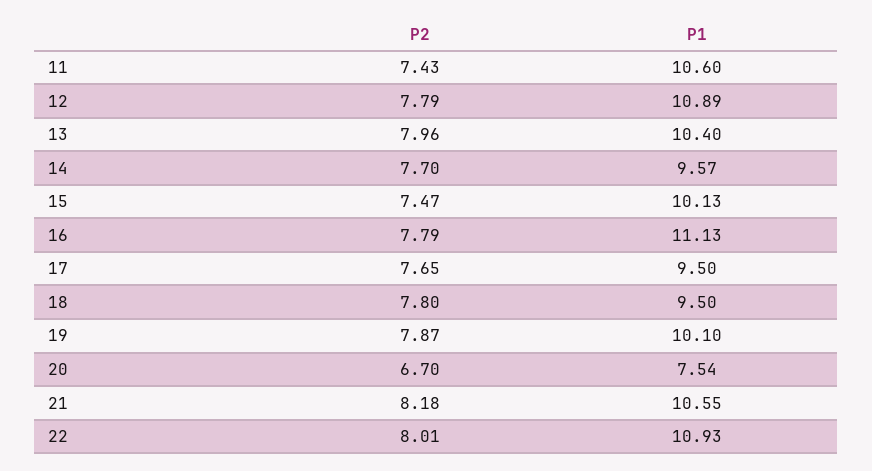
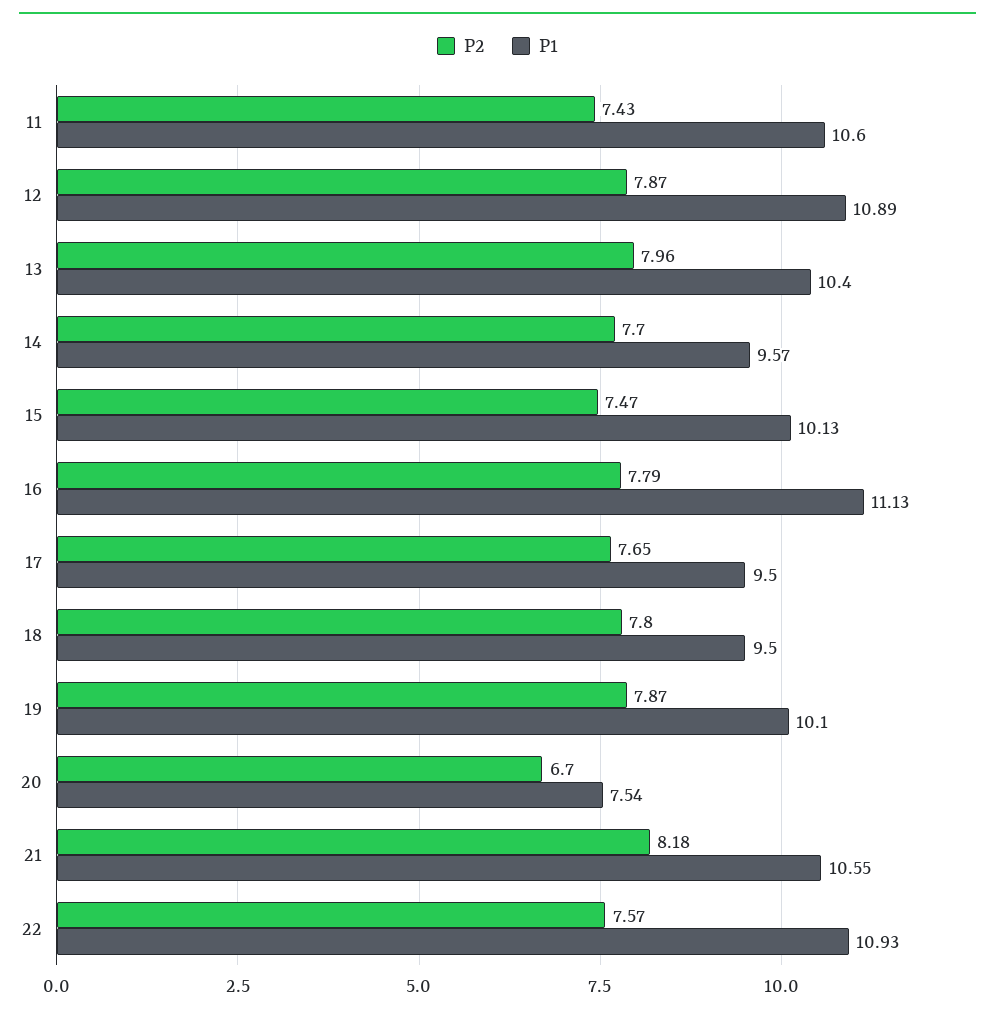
P2, 12: 7.79 -> 7.87
P2, 22: 8.01 -> 7.57

